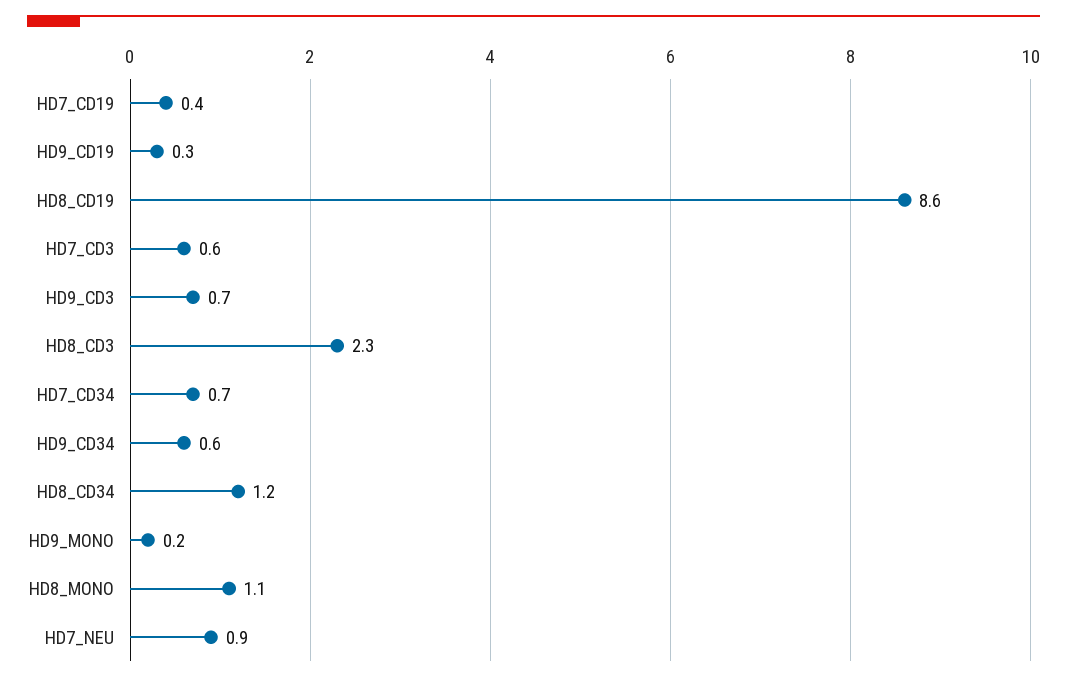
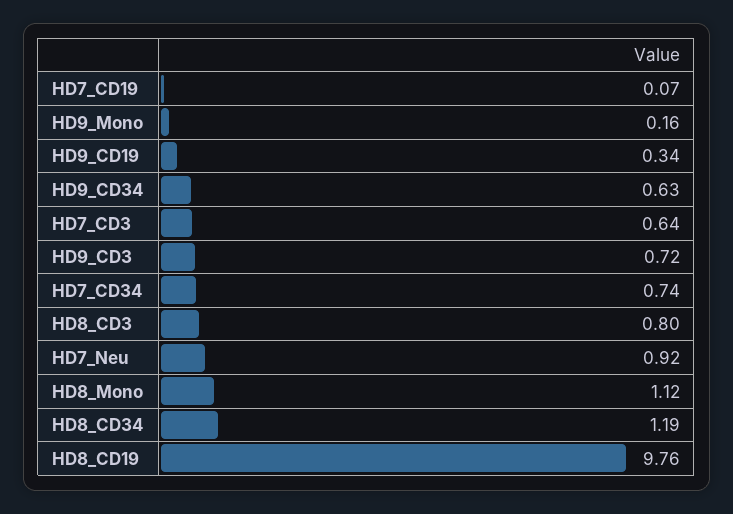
HD7_CD19: 0.4 -> 0.07
HD8_CD19: 8.6 -> 9.76
HD8_CD3: 2.3 -> 0.8

